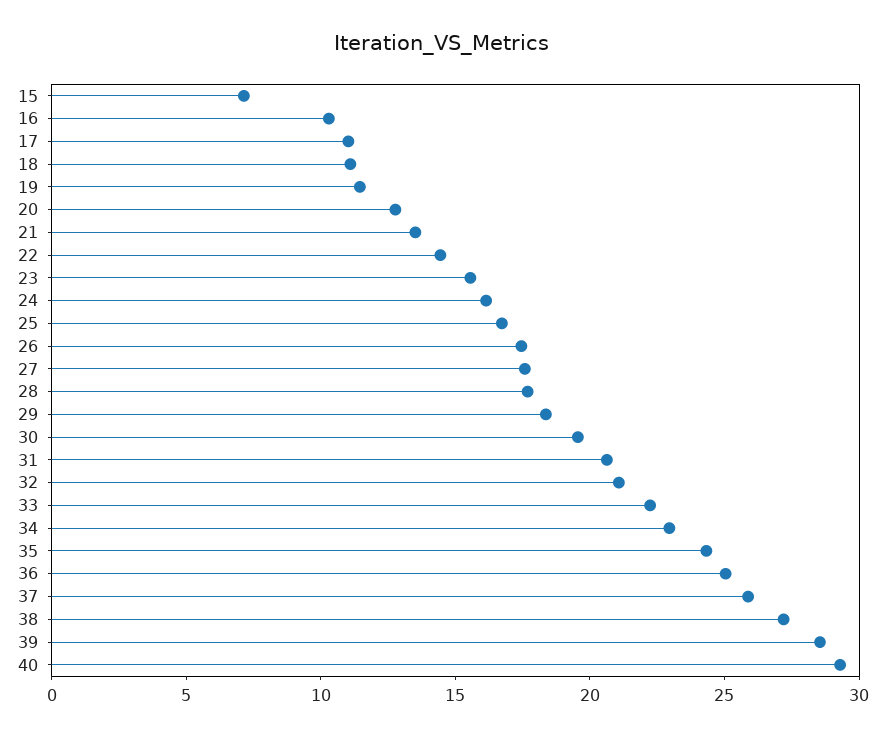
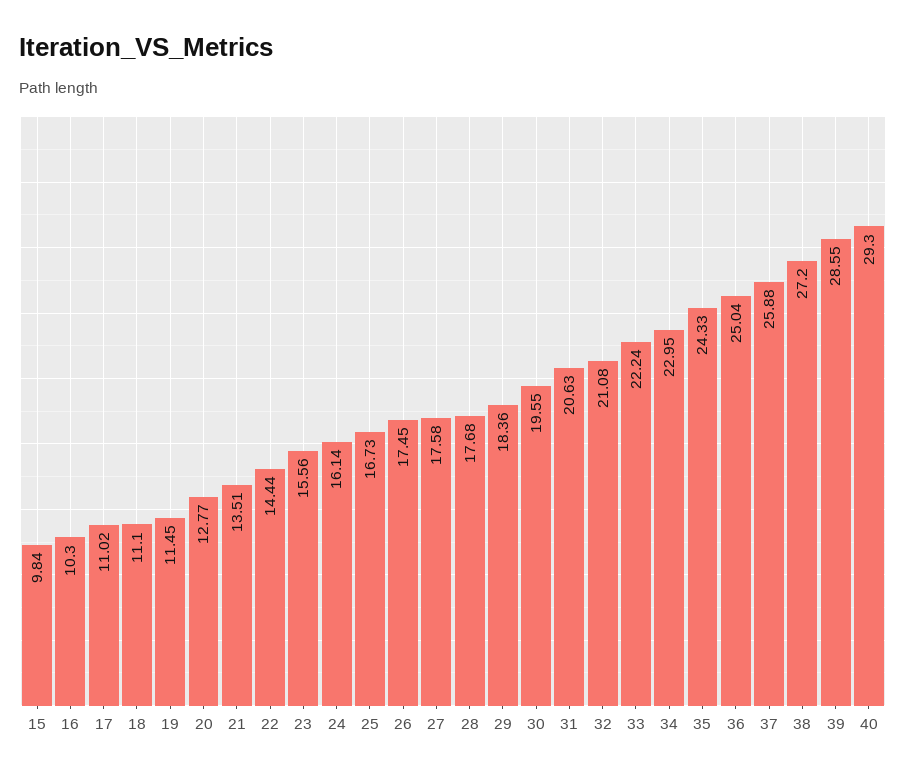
15: 7 -> 9.84

